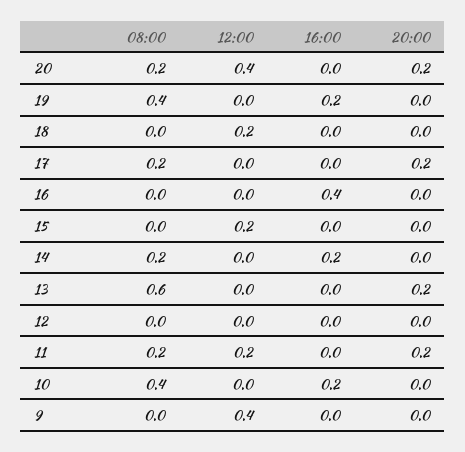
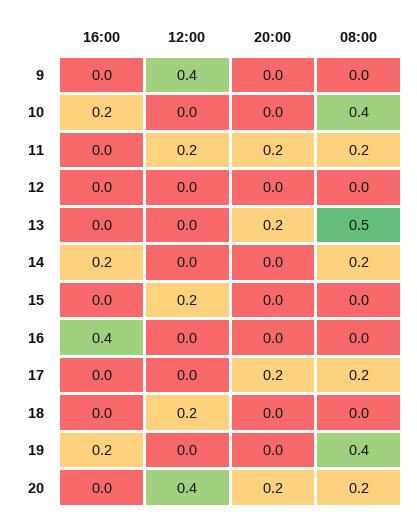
08:00, 13: 0.6 -> 0.5

